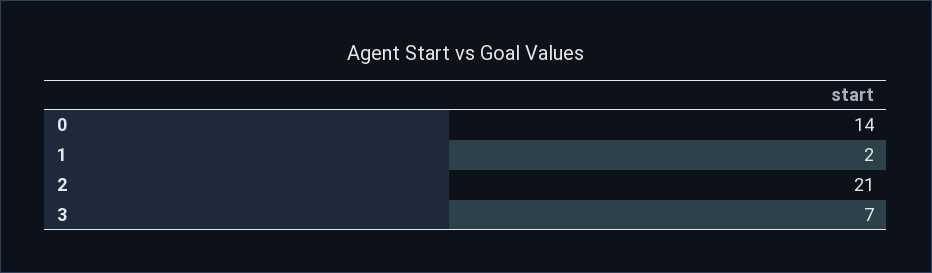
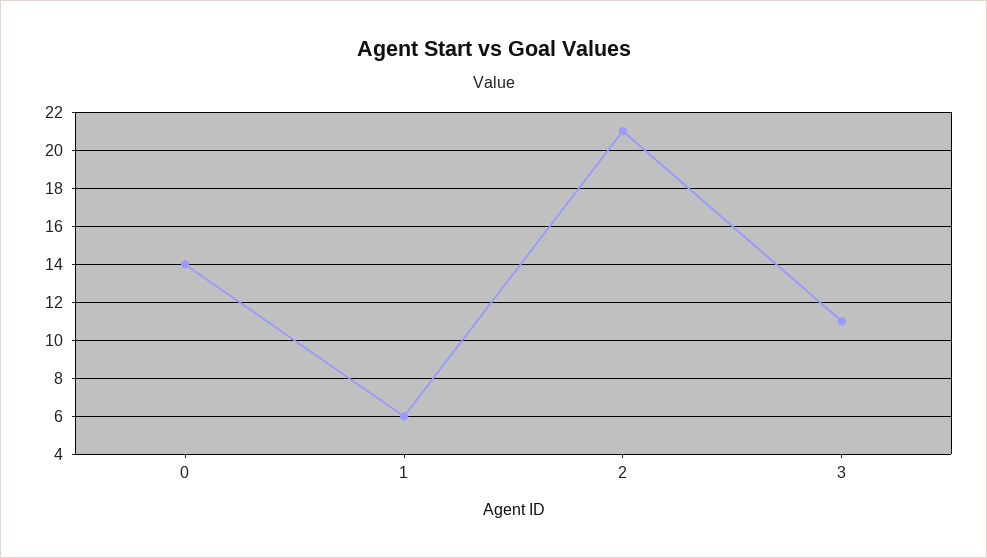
1: 2 -> 6
3: 7 -> 11

